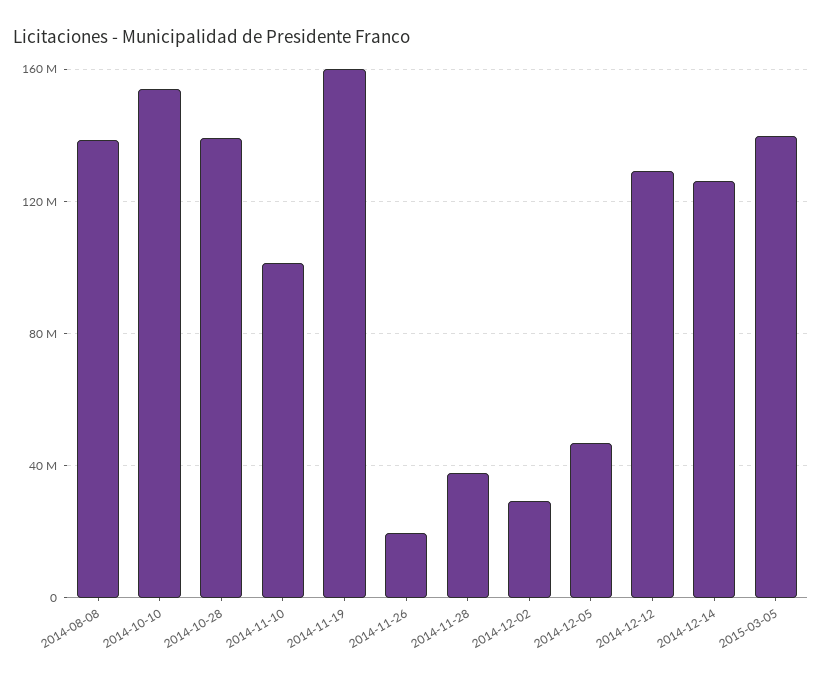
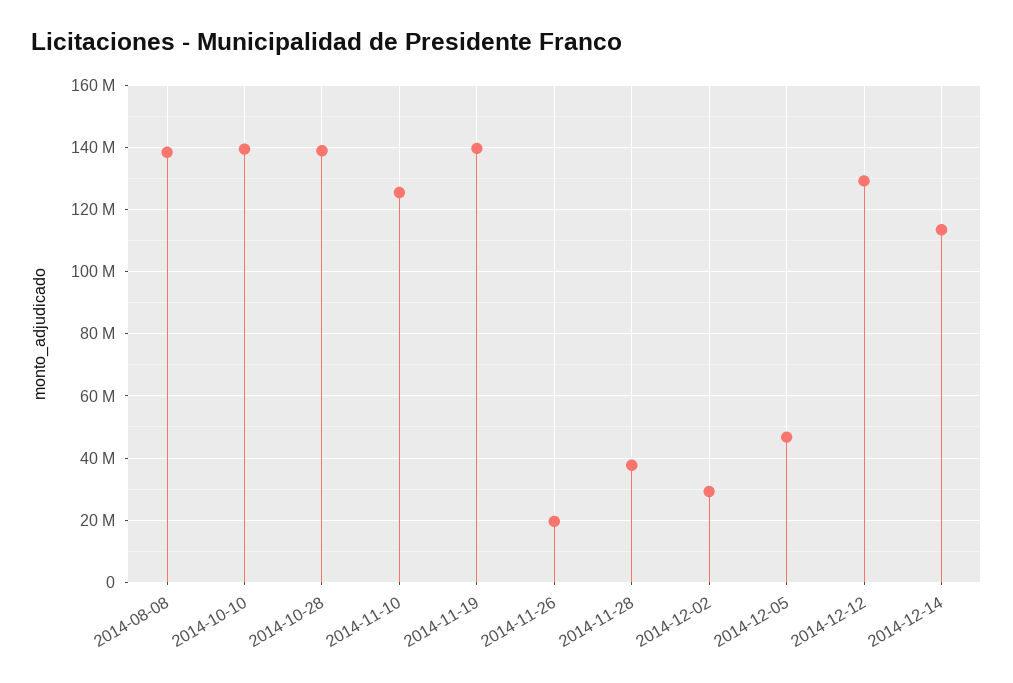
2014-10-10: 155000000 -> 140000000
2014-11-10: 100000000 -> 126000000
2014-11-19: 160000000 -> 140000000
2014-12-14: 125000000 -> 114000000
2015-03-05: 140000000 -> none

